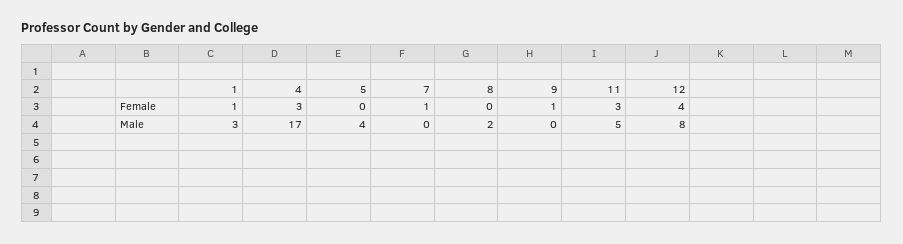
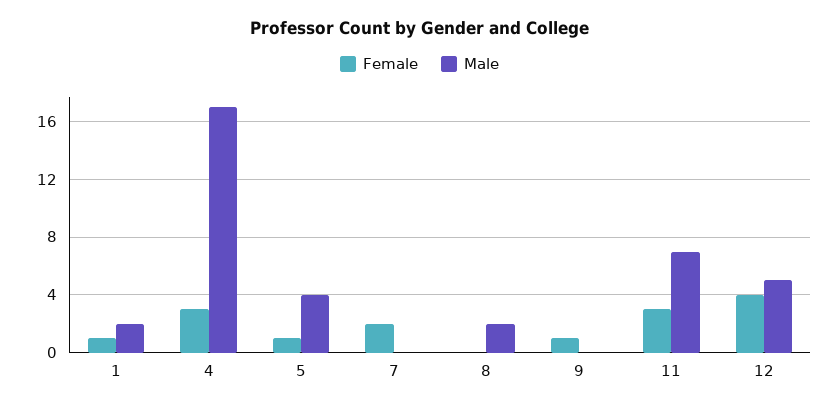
Female, 5: 0 -> 1
Female, 7: 1 -> 2
Male, 1: 3 -> 2
Male, 11: 5 -> 7
Male, 12: 8 -> 5

